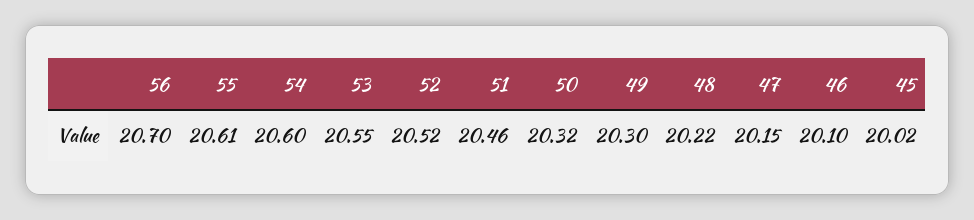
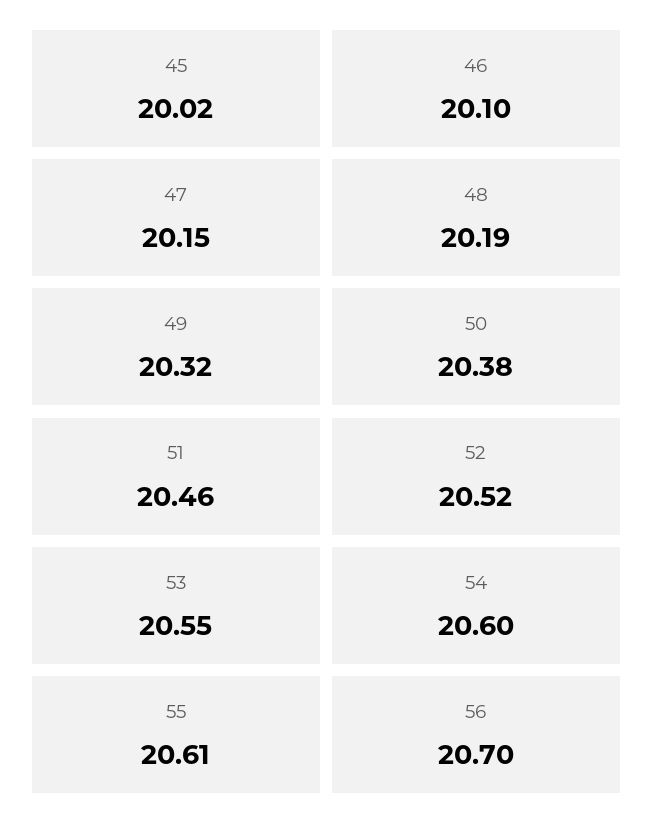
50: 20.32 -> 20.38
49: 20.3 -> 20.32
48: 20.22 -> 20.19

